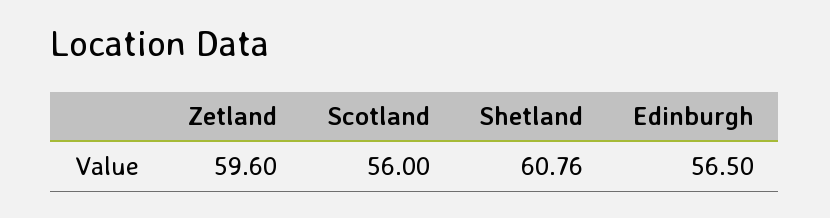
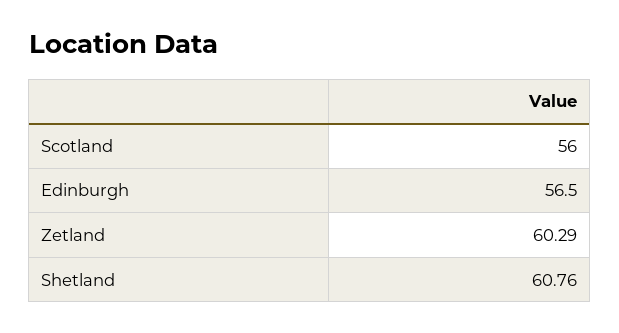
Zetland: 59.6 -> 60.29

